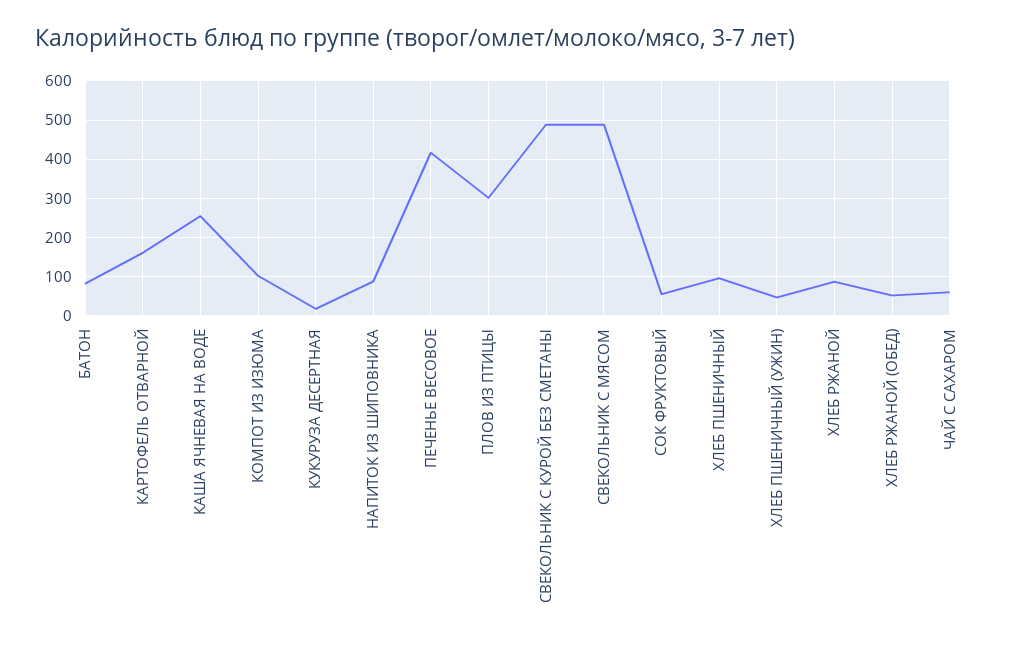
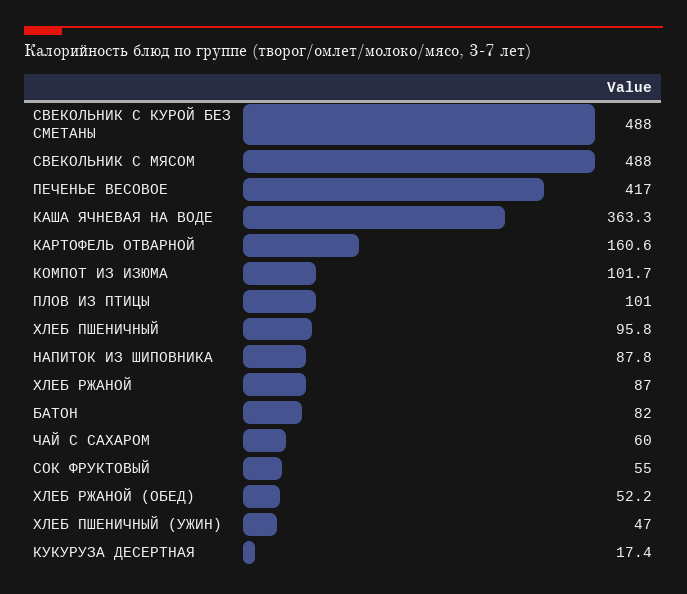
КАША ЯЧНЕВАЯ НА ВОДЕ: 260 -> 363.3
ПЛОВ ИЗ ПТИЦЫ: 300 -> 101

